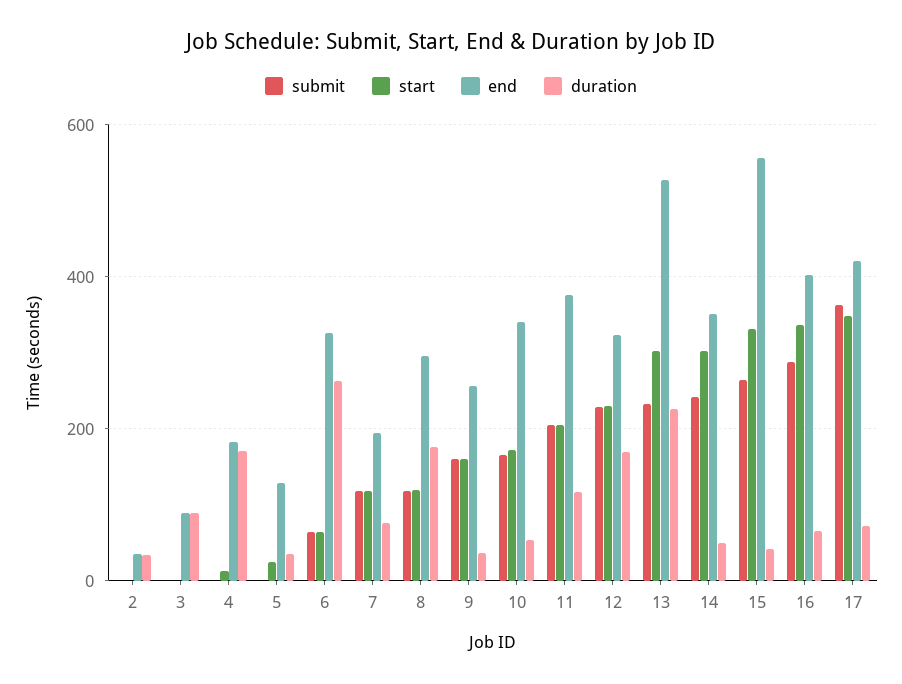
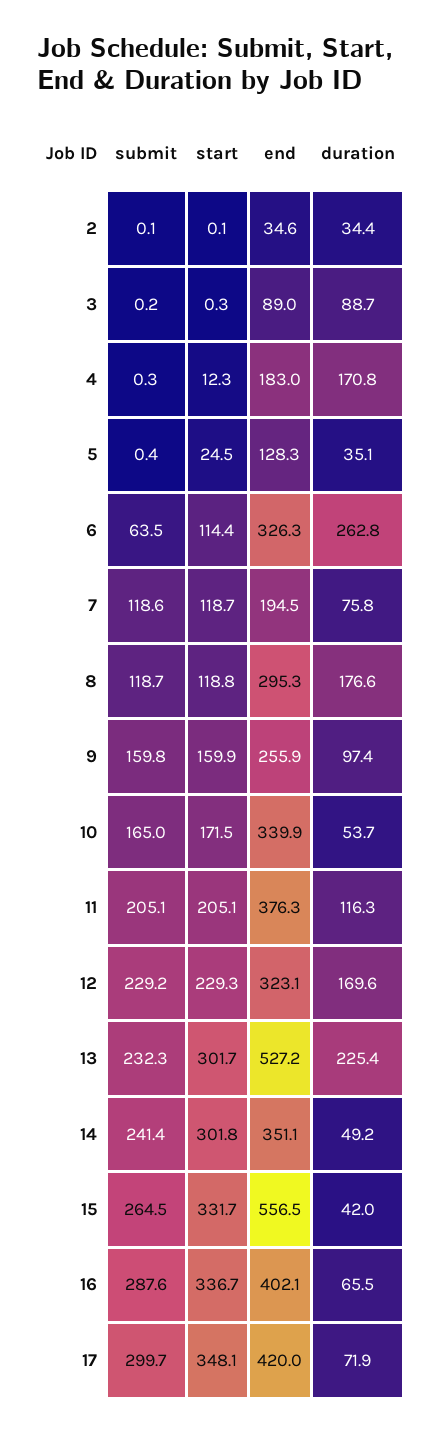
start, 6: 60 -> 114.4
duration, 9: 40 -> 97.4
submit, 17: 360 -> 299.7

